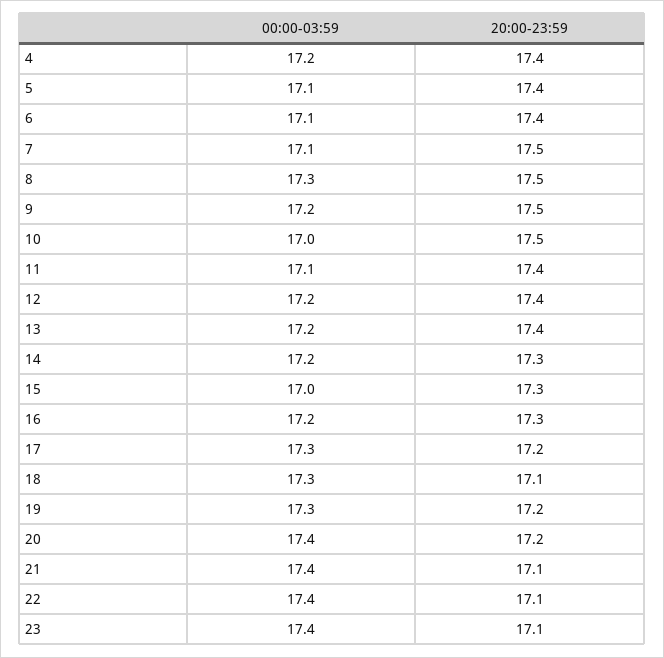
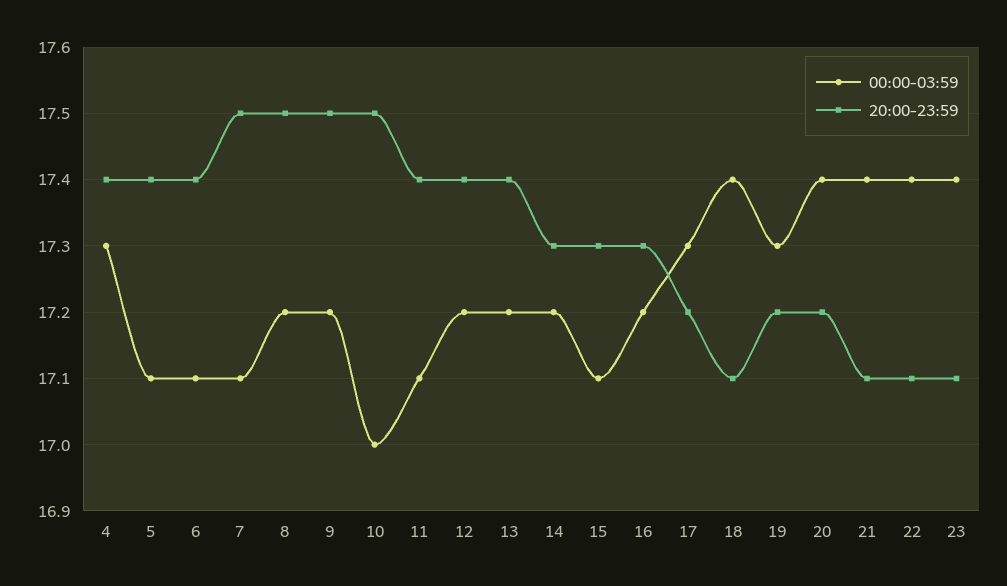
00:00-03:59, 4: 17.2 -> 17.3
00:00-03:59, 8: 17.3 -> 17.2
00:00-03:59, 15: 17 -> 17.1
00:00-03:59, 18: 17.3 -> 17.4

